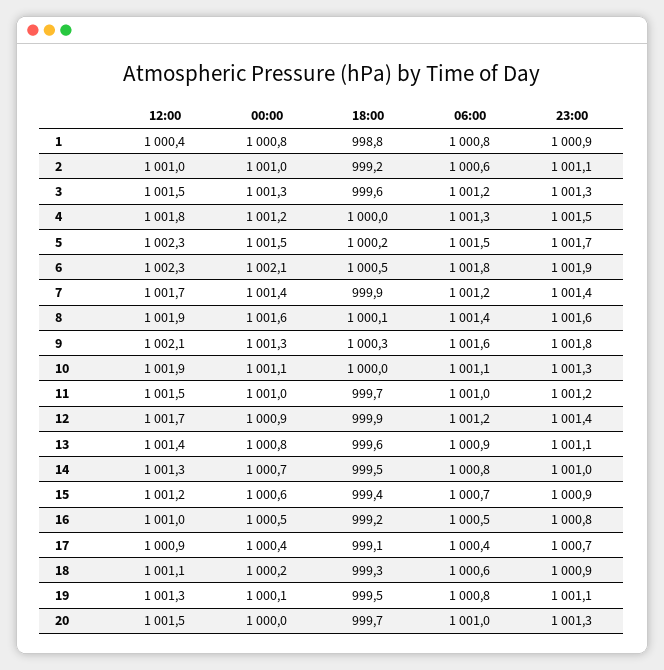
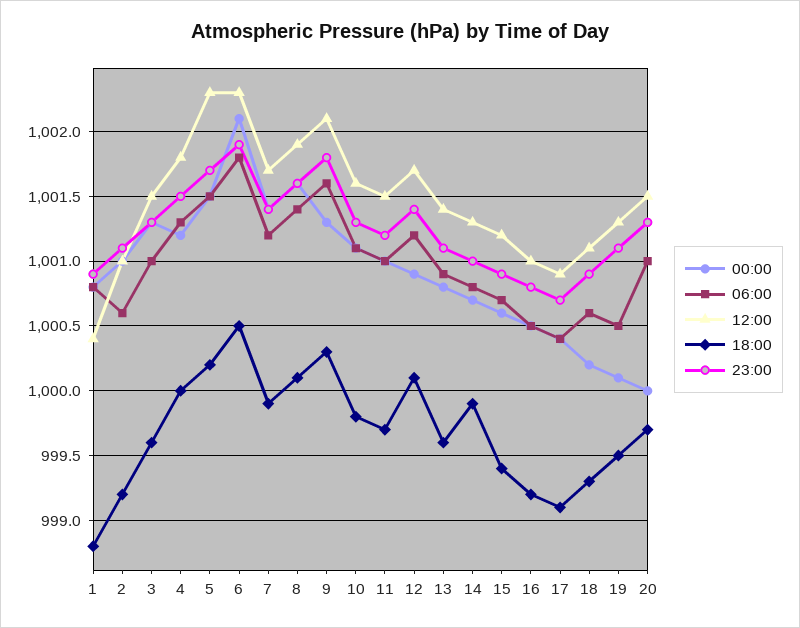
06:00, 3: 1001.2 -> 1001
12:00, 10: 1001.9 -> 1001.6
18:00, 10: 1000 -> 999.8
18:00, 12: 999.9 -> 1000.1
18:00, 14: 999.5 -> 999.9
06:00, 19: 1000.8 -> 1000.5

